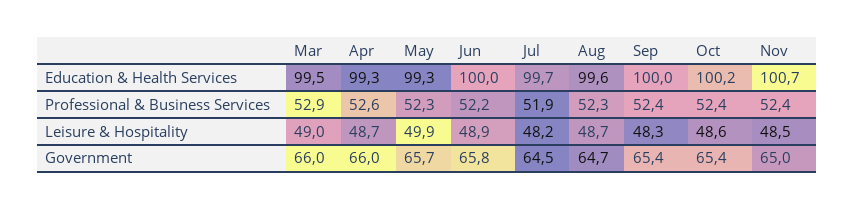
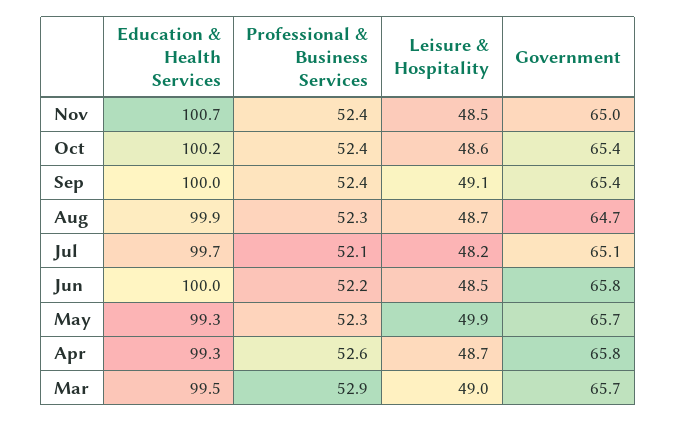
Aug, Education & Health Services: 99.6 -> 99.9
Jul, Professional & Business Services: 51.9 -> 52.1
Jun, Leisure & Hospitality: 48.9 -> 48.5
Sep, Leisure & Hospitality: 48.3 -> 49.1
Mar, Government: 66 -> 65.7
Apr, Government: 66 -> 65.8
Jul, Government: 64.5 -> 65.1

